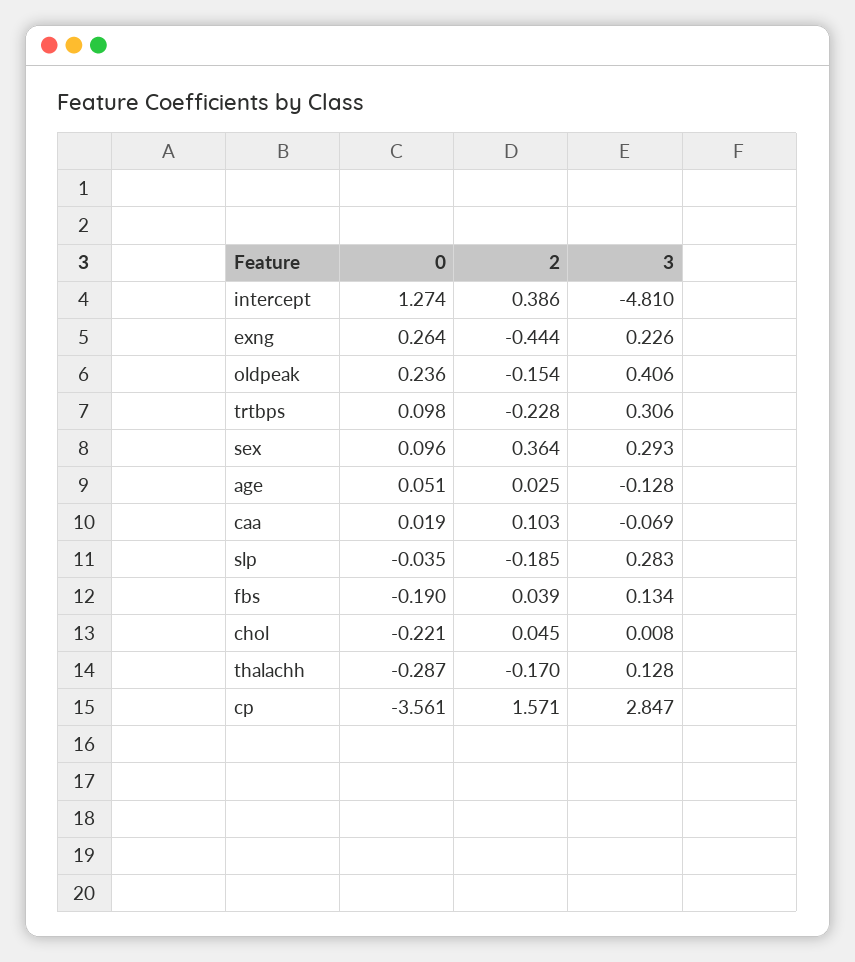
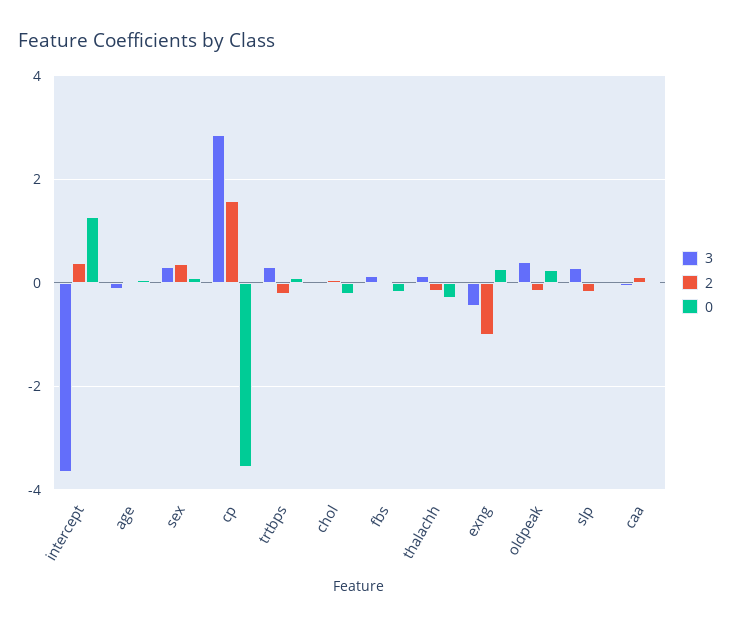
3, intercept: -4.81 -> -3.6
2, exng: -0.444 -> -1
3, exng: 0.226 -> -0.4

